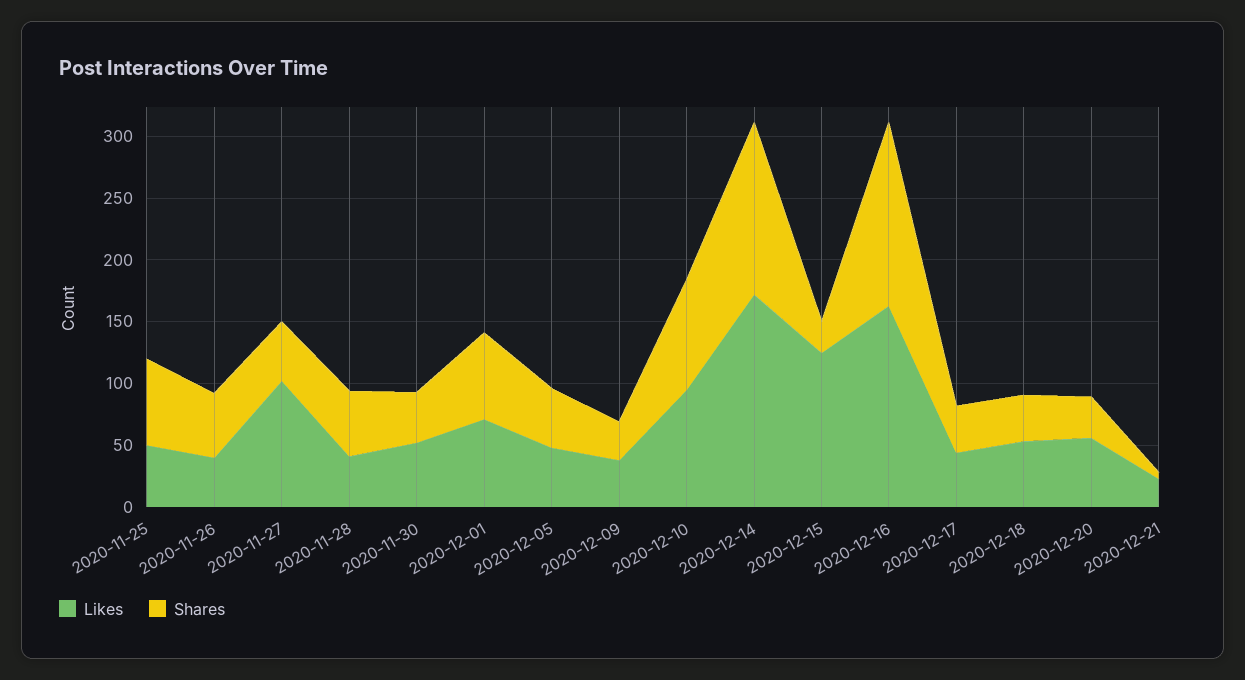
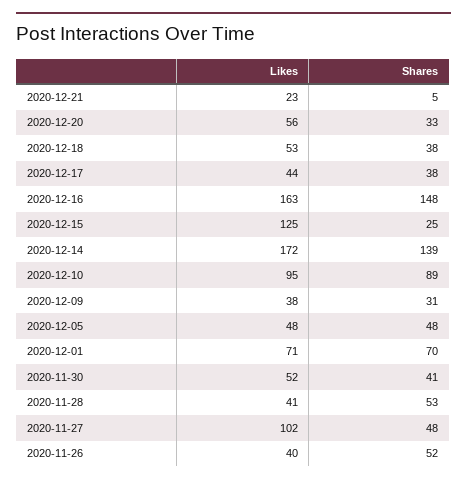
Likes, 2020-11-25: 50 -> none
Shares, 2020-11-25: 70 -> none

